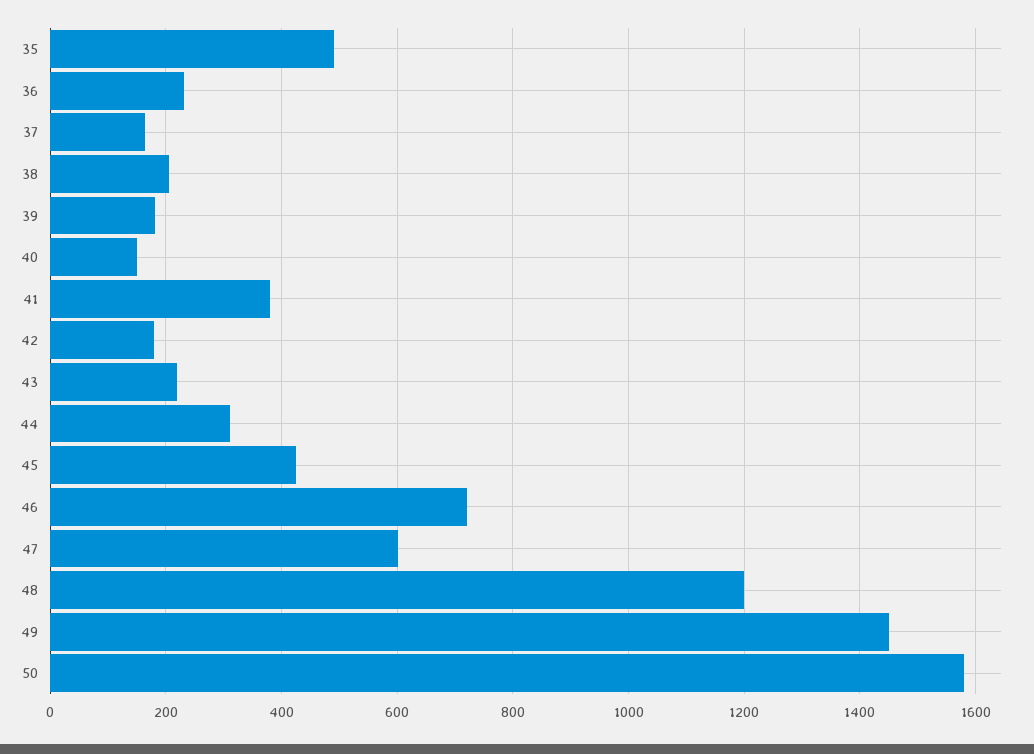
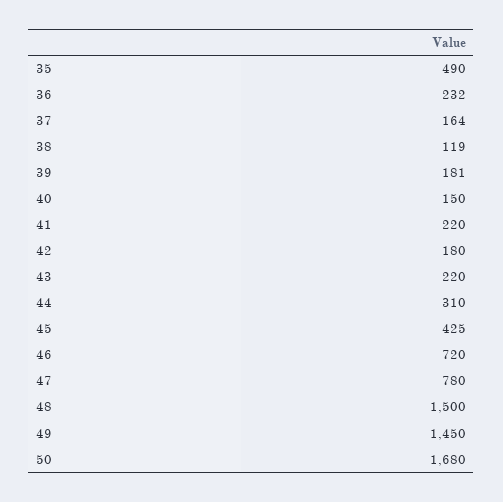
38: 200 -> 119
41: 380 -> 220
47: 600 -> 780
48: 1200 -> 1500
50: 1580 -> 1680

